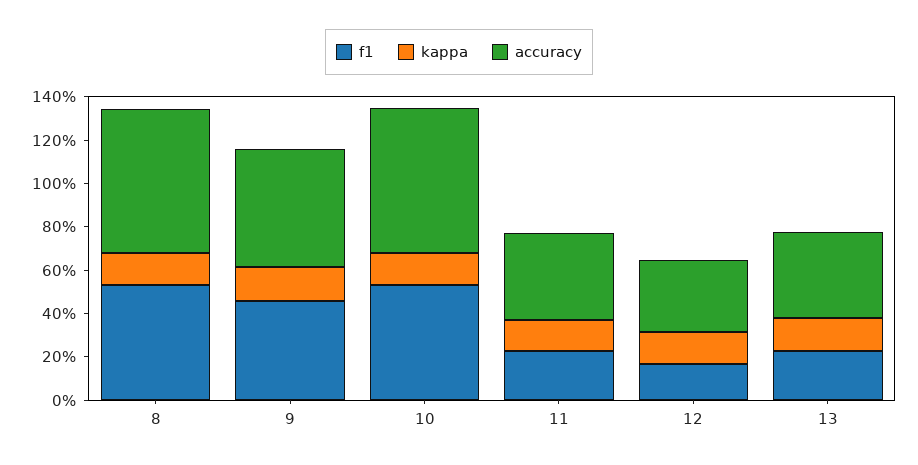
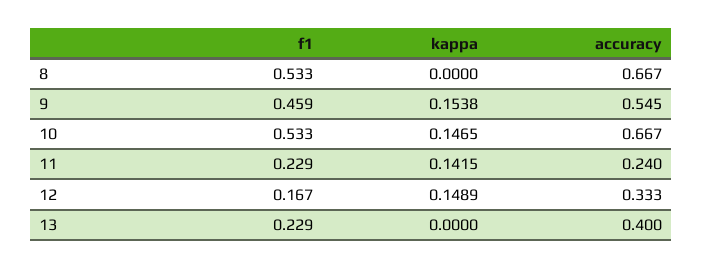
kappa, 8: 0.15 -> 0
accuracy, 11: 0.4 -> 0.24
kappa, 13: 0.15 -> 0

